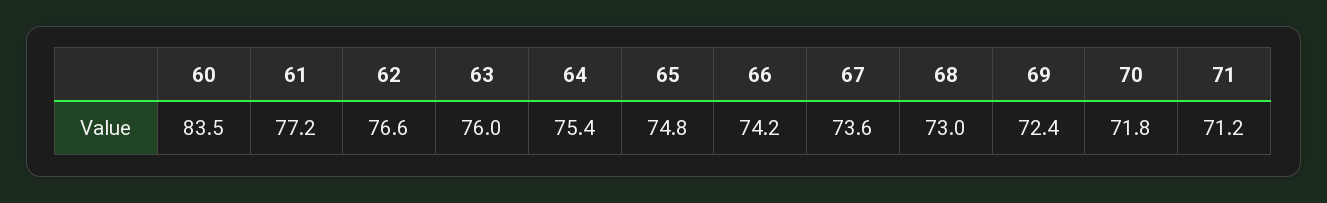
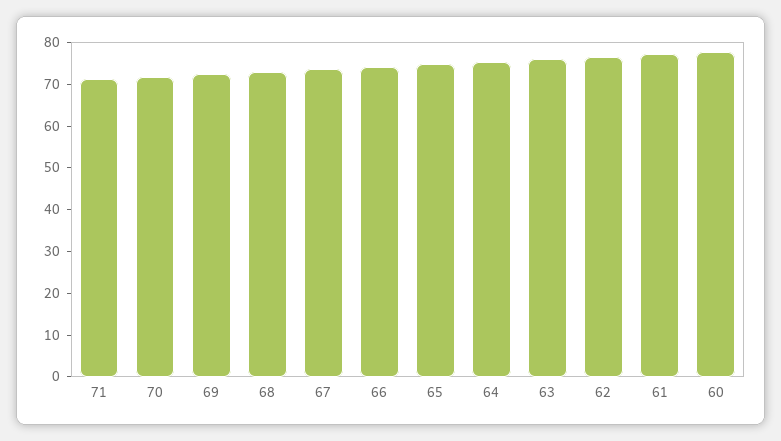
60: 83.5 -> 78

